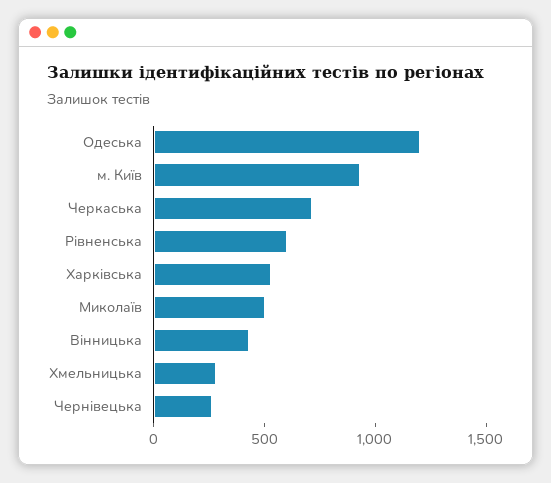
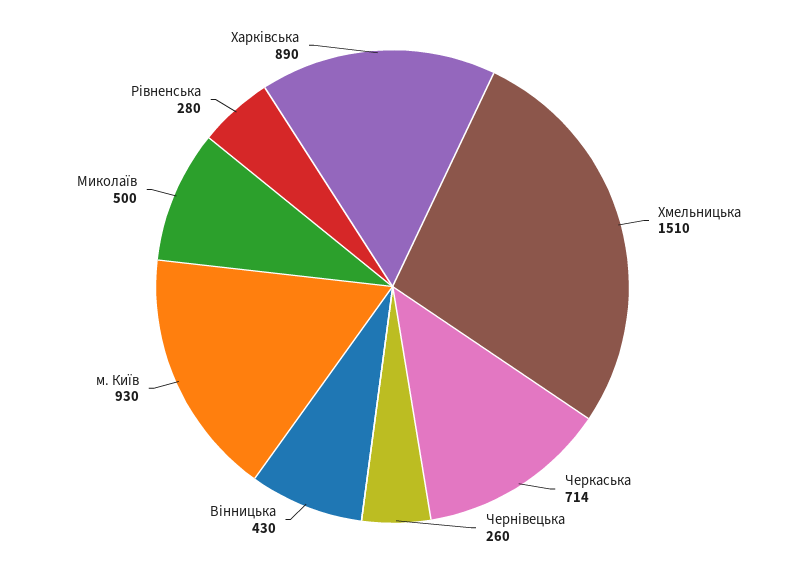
Одеська: 1200 -> none
Рівненська: 600 -> 280
Харківська: 500 -> 890
Хмельницька: 300 -> 1510

